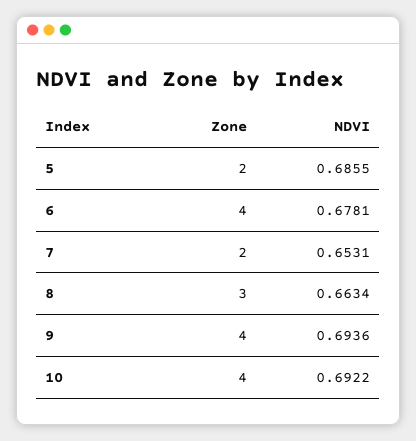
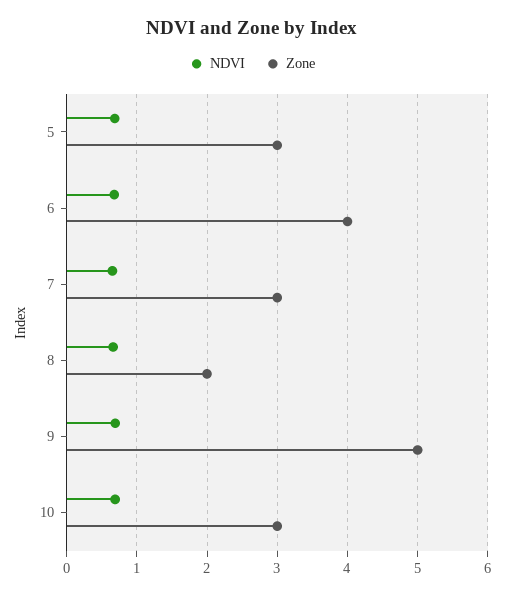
Zone, 5: 2 -> 3
Zone, 7: 2 -> 3
Zone, 8: 3 -> 2
Zone, 9: 4 -> 5
Zone, 10: 4 -> 3

